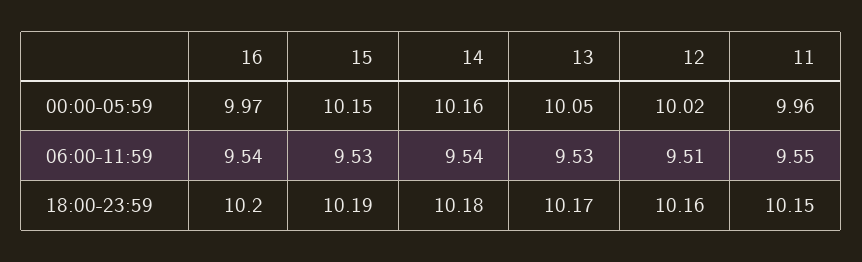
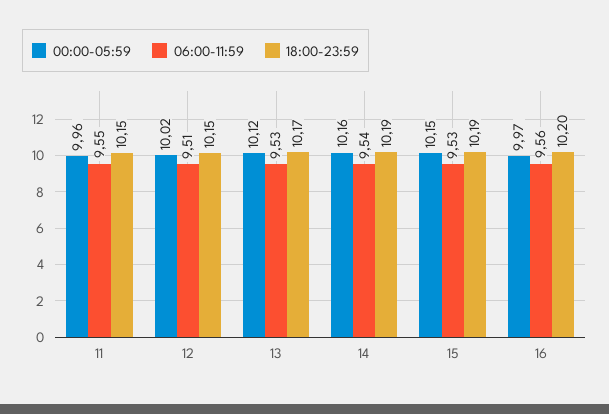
00:00-05:59, 13: 10.05 -> 10.12
06:00-11:59, 16: 9.54 -> 9.56
18:00-23:59, 14: 10.18 -> 10.19
18:00-23:59, 12: 10.16 -> 10.15

